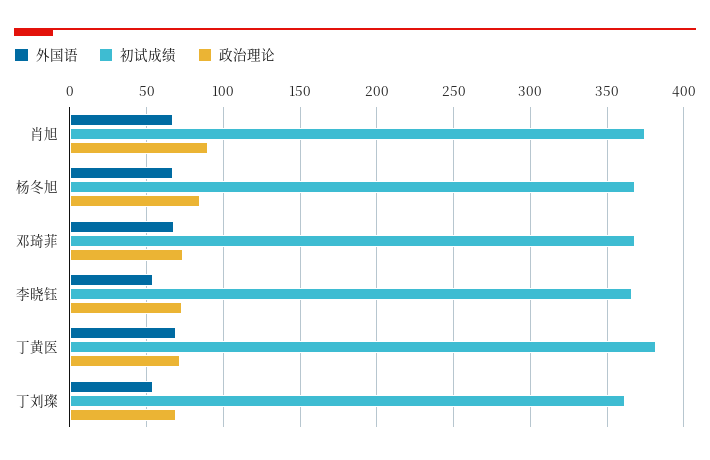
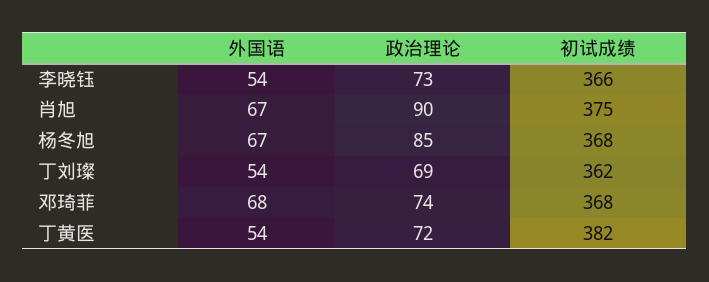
外国语, 丁黄医: 70 -> 54

